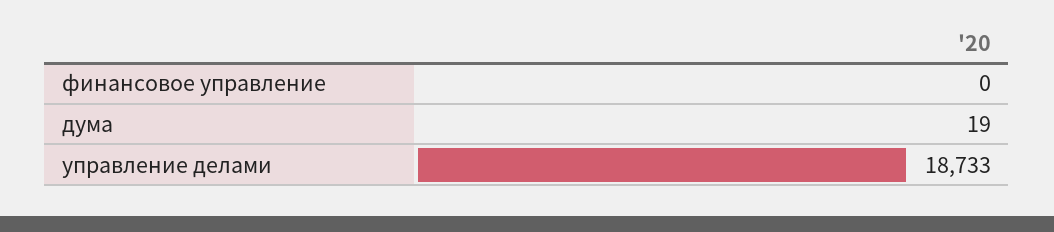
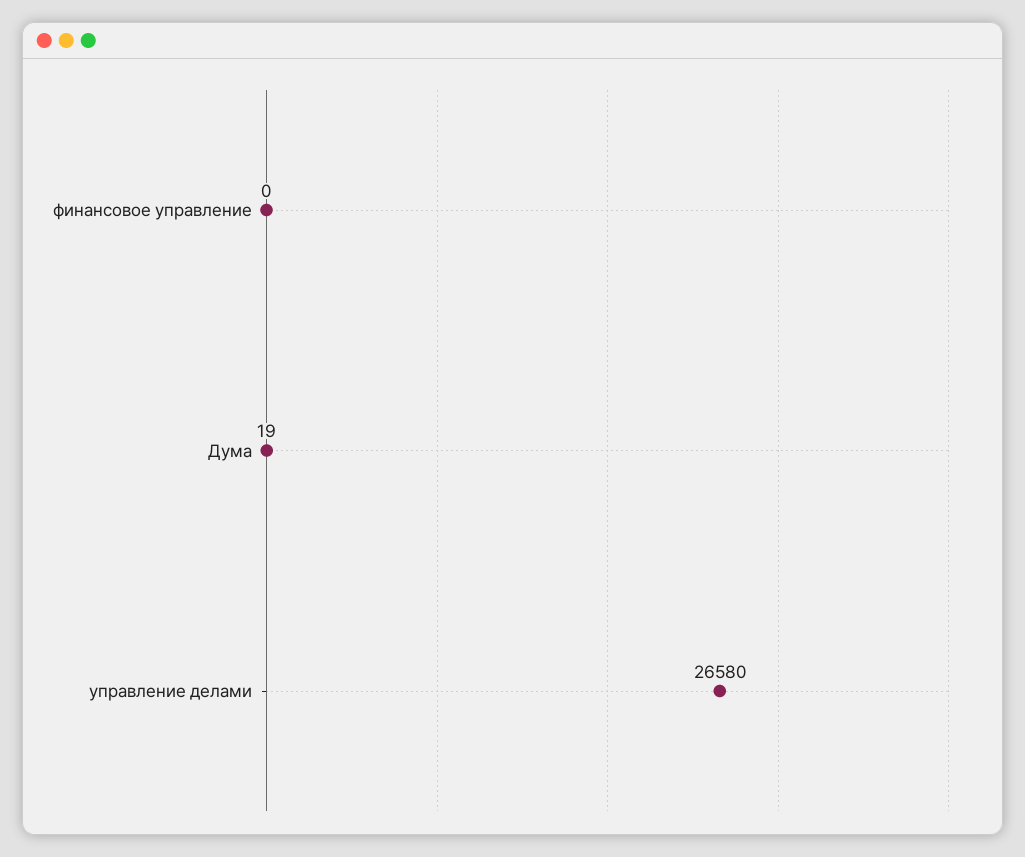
управление делами: 18733 -> 26580

